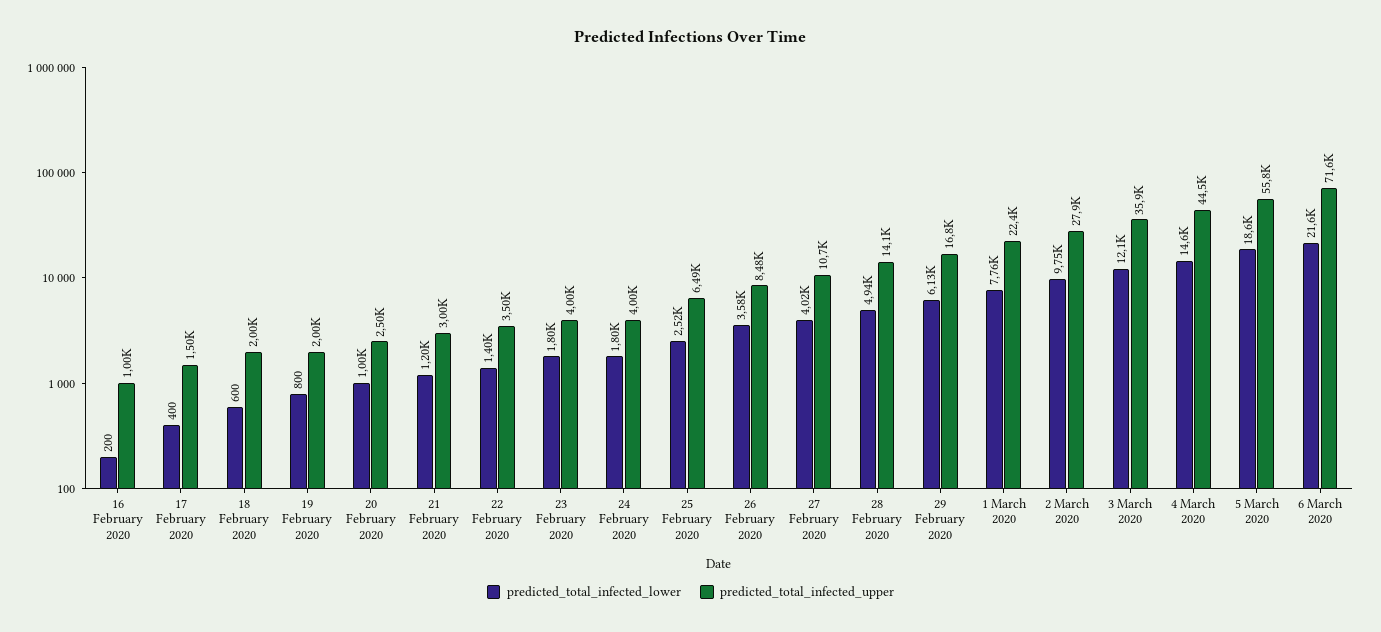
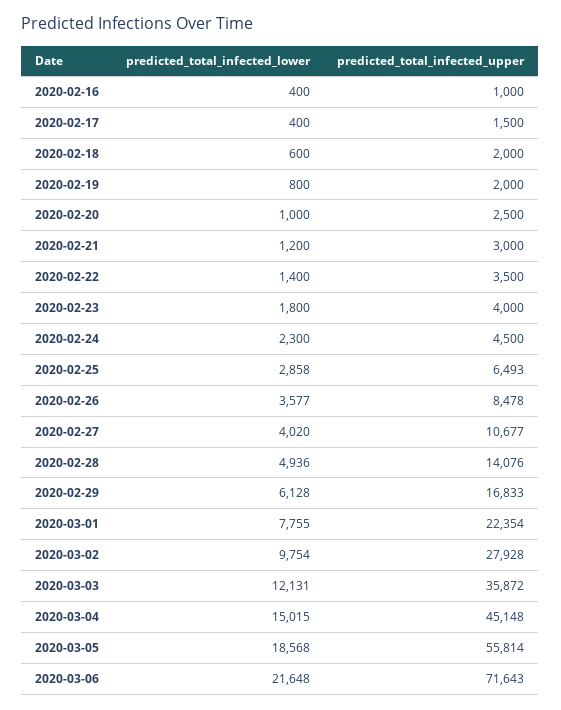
predicted_total_infected_lower, 16 February 2020: 200 -> 400
predicted_total_infected_lower, 24 February 2020: 1800 -> 2300
predicted_total_infected_upper, 24 February 2020: 4000 -> 4500
predicted_total_infected_lower, 25 February 2020: 2520 -> 2858
predicted_total_infected_lower, 4 March 2020: 14600 -> 15015
predicted_total_infected_upper, 4 March 2020: 44500 -> 45148

